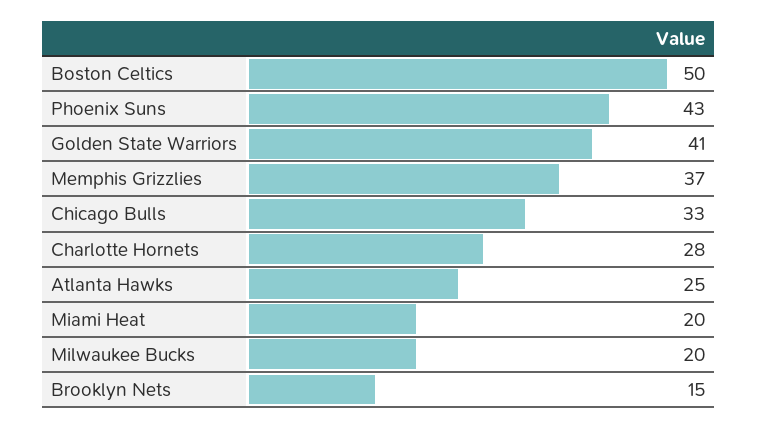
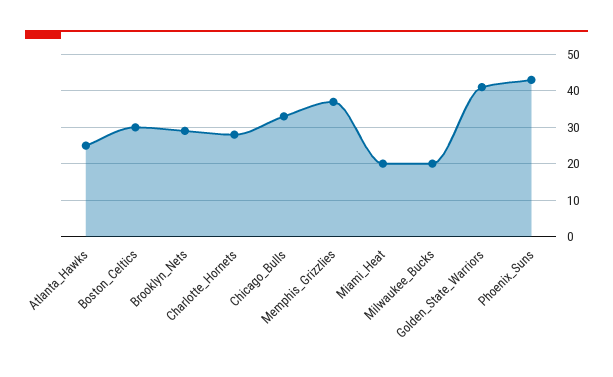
Boston Celtics: 50 -> 30
Brooklyn Nets: 15 -> 30

